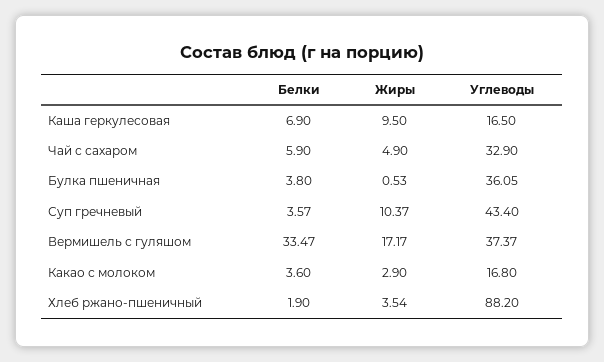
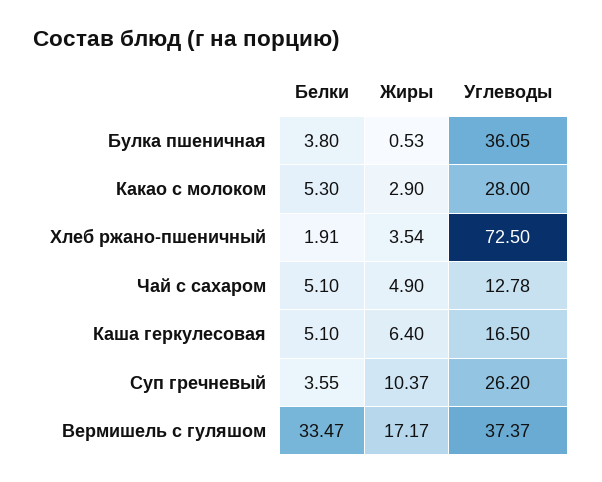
Белки, Каша геркулесовая: 6.9 -> 5.1
Жиры, Каша геркулесовая: 9.5 -> 6.4
Белки, Чай с сахаром: 5.9 -> 5.1
Углеводы, Чай с сахаром: 32.9 -> 12.78
Белки, Суп гречневый: 3.57 -> 3.55
Углеводы, Суп гречневый: 43.4 -> 26.2
Белки, Какао с молоком: 3.6 -> 5.3
Углеводы, Какао с молоком: 16.8 -> 28
Белки, Хлеб ржано-пшеничный: 1.9 -> 1.91
Углеводы, Хлеб ржано-пшеничный: 88.2 -> 72.5

